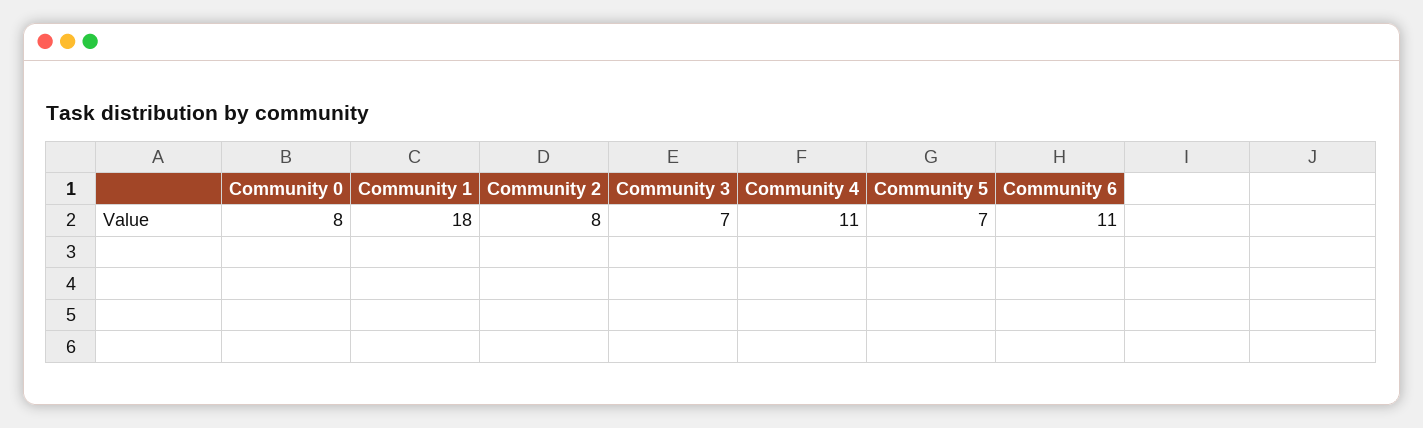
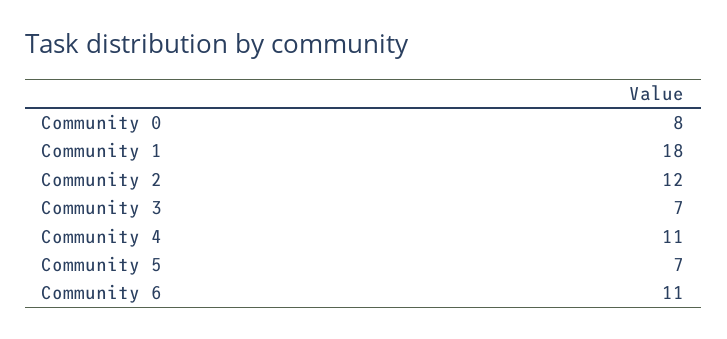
Community 2: 8 -> 12

